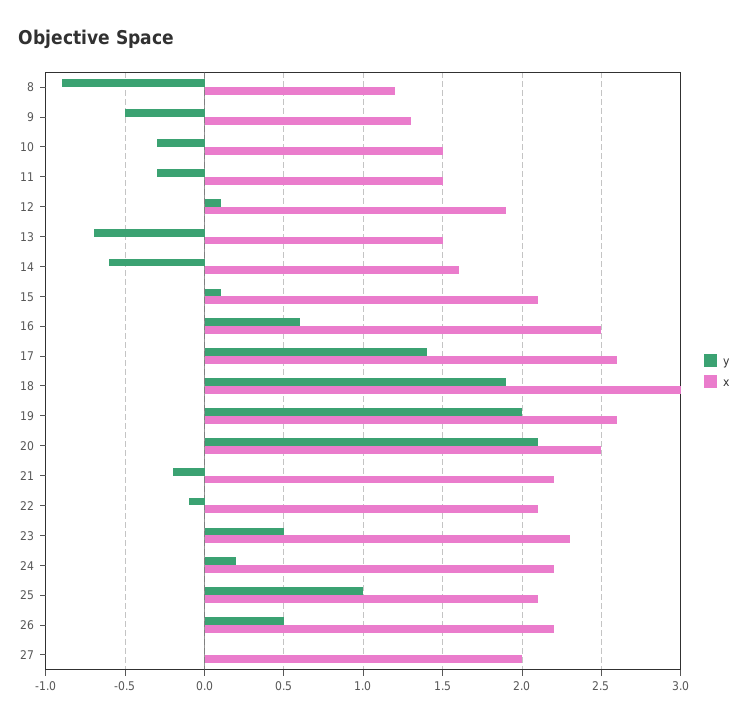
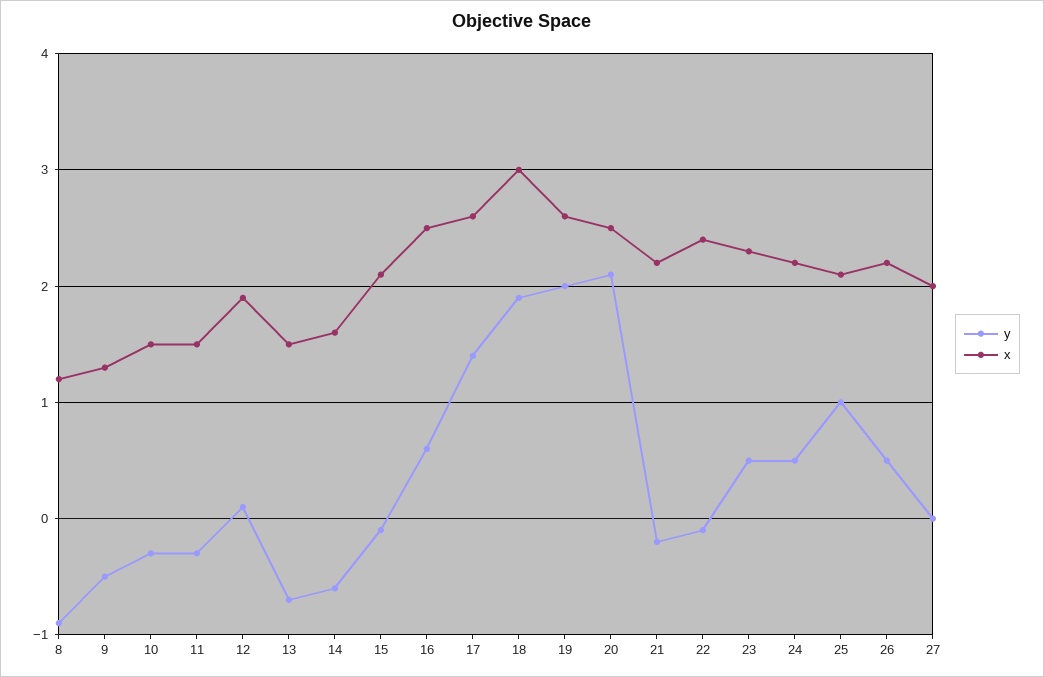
y, 15: 0.1 -> -0.1
x, 22: 2.1 -> 2.4
y, 24: 0.2 -> 0.5

